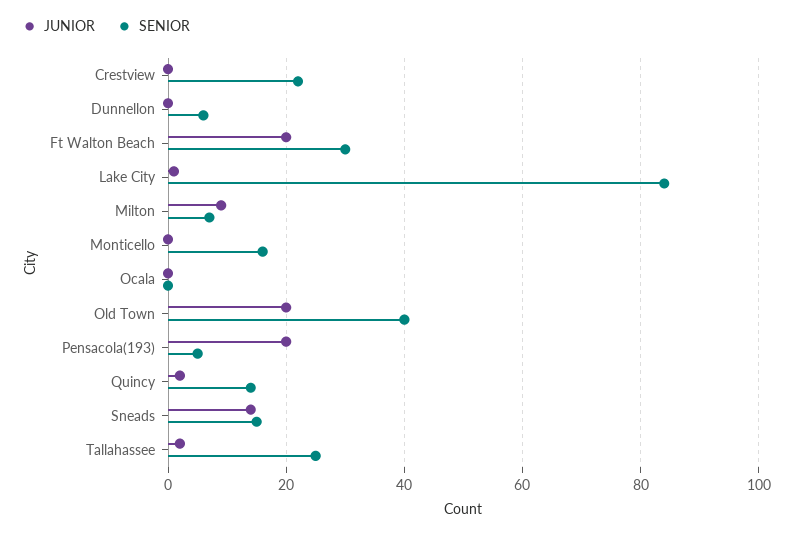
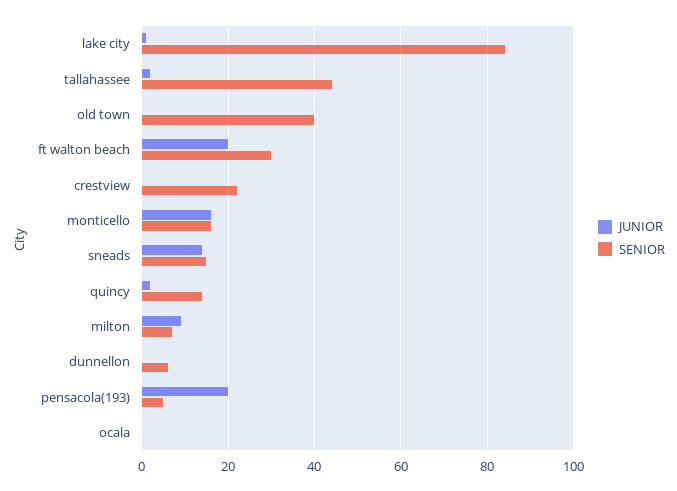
JUNIOR, Monticello: 0 -> 15
JUNIOR, Old Town: 20 -> 0
SENIOR, Tallahassee: 25 -> 45

